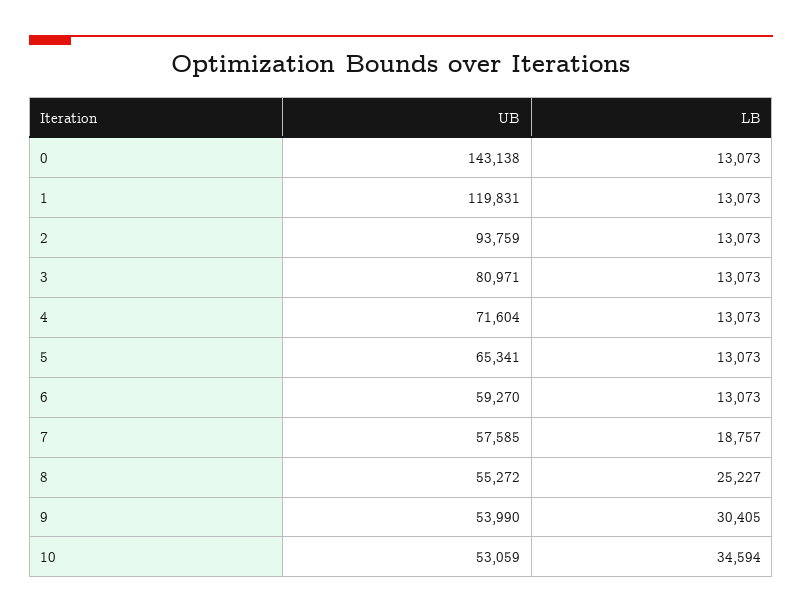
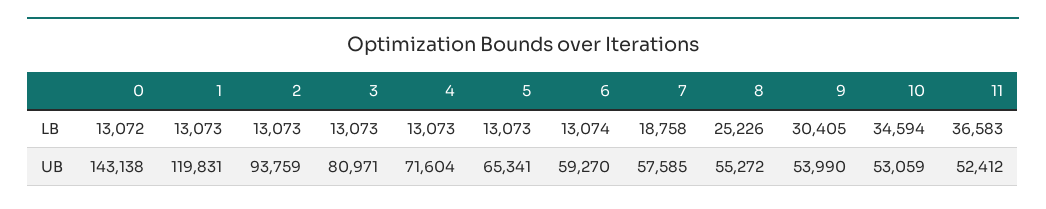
LB, 0: 13073 -> 13072
LB, 6: 13073 -> 13074
LB, 7: 18757 -> 18758
LB, 8: 25227 -> 25226
LB, 11: none -> 36583
UB, 11: none -> 52412

